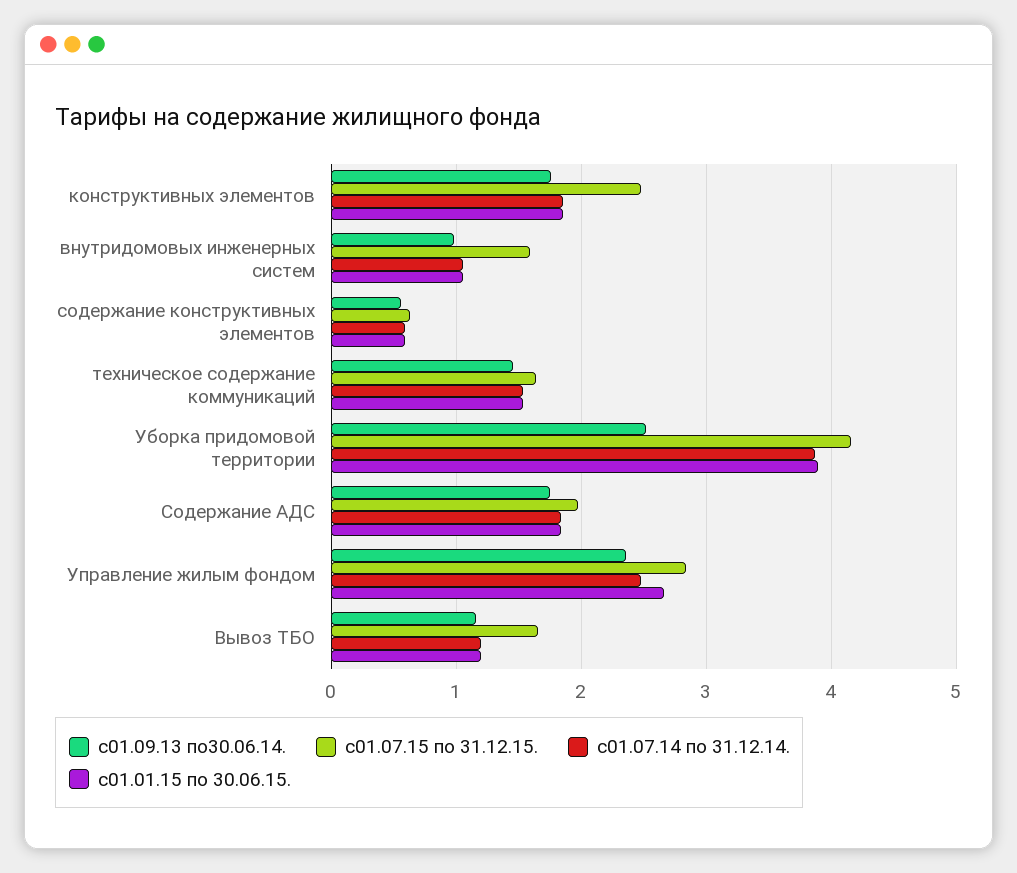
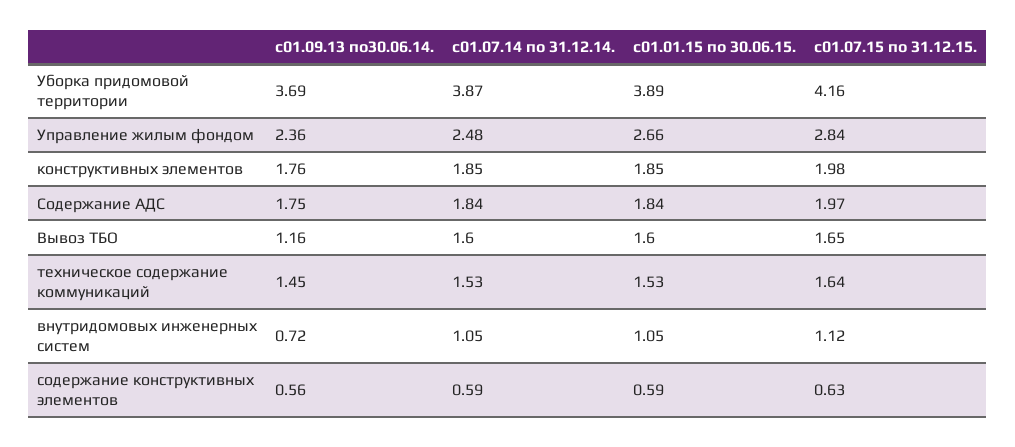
с01.07.15 по 31.12.15., конструктивных элементов: 2.5 -> 1.98
с01.09.13 по30.06.14., внутридомовых инженерных систем: 1 -> 0.72
с01.07.15 по 31.12.15., внутридомовых инженерных систем: 1.6 -> 1.12
с01.09.13 по30.06.14., Уборка придомовой территории: 2.5 -> 3.69
с01.07.14 по 31.12.14., Вывоз ТБО: 1.2 -> 1.6
с01.01.15 по 30.06.15., Вывоз ТБО: 1.2 -> 1.6

